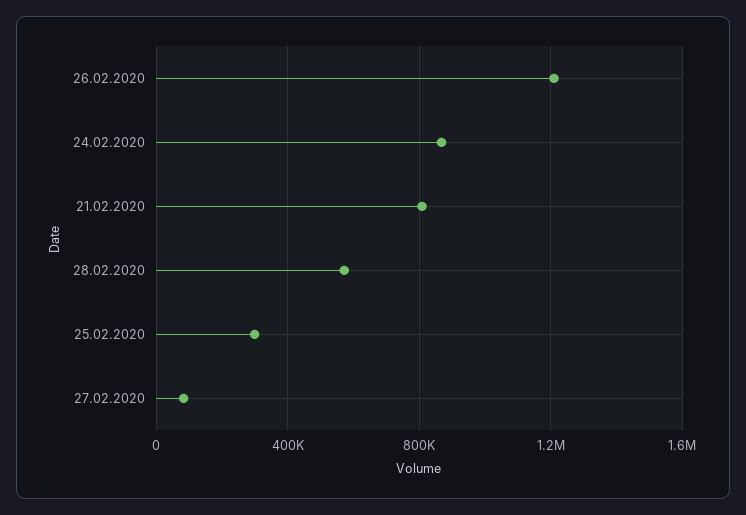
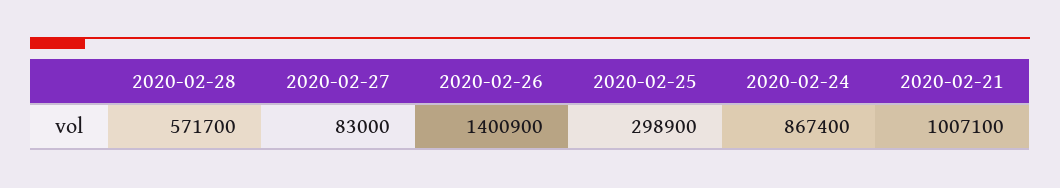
26.02.2020: 1200000 -> 1400900
21.02.2020: 800000 -> 1007100

